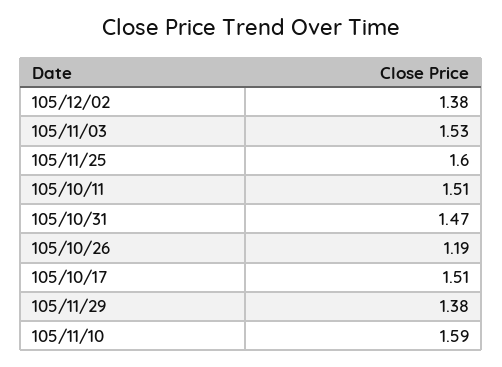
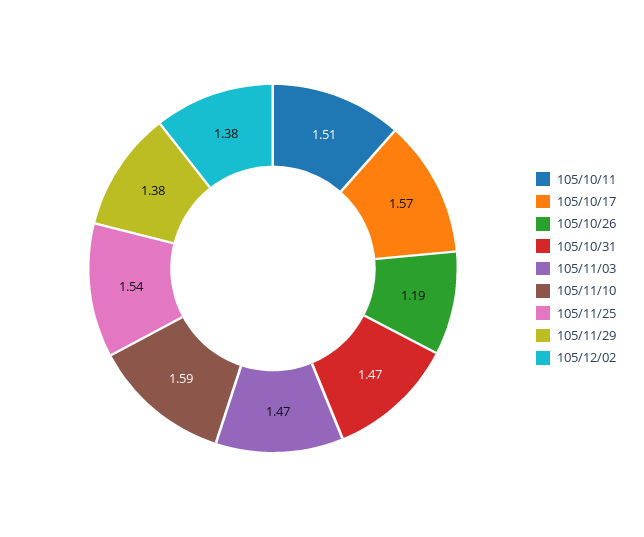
105/11/03: 1.53 -> 1.47
105/11/25: 1.6 -> 1.54
105/10/17: 1.51 -> 1.57

